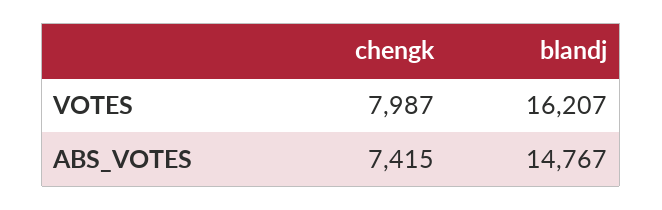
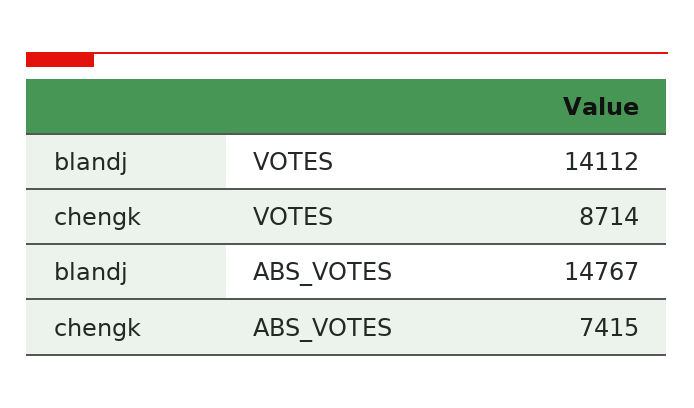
chengk, VOTES: 7987 -> 8714
blandj, VOTES: 16207 -> 14112

